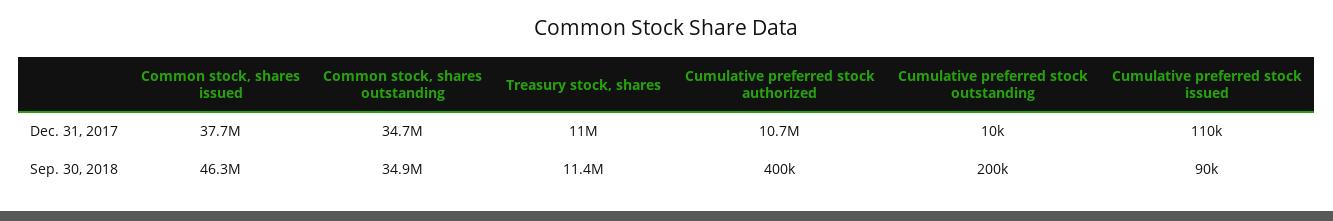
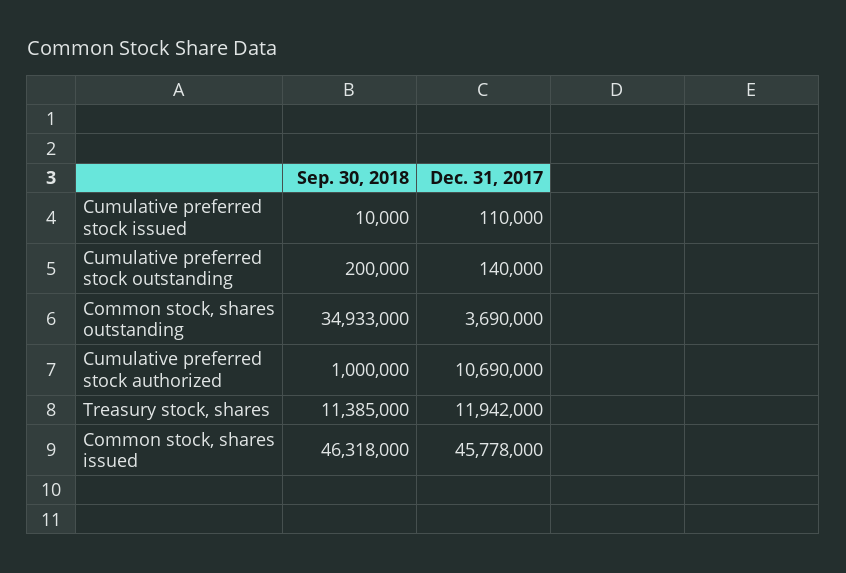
Common stock, shares issued, Dec. 31, 2017: 37700000 -> 45778000
Common stock, shares outstanding, Dec. 31, 2017: 34700000 -> 3690000
Treasury stock, shares, Dec. 31, 2017: 11000000 -> 11942000
Cumulative preferred stock outstanding, Dec. 31, 2017: 10000 -> 140000
Cumulative preferred stock authorized, Sep. 30, 2018: 400000 -> 1000000
Cumulative preferred stock issued, Sep. 30, 2018: 90000 -> 10000

